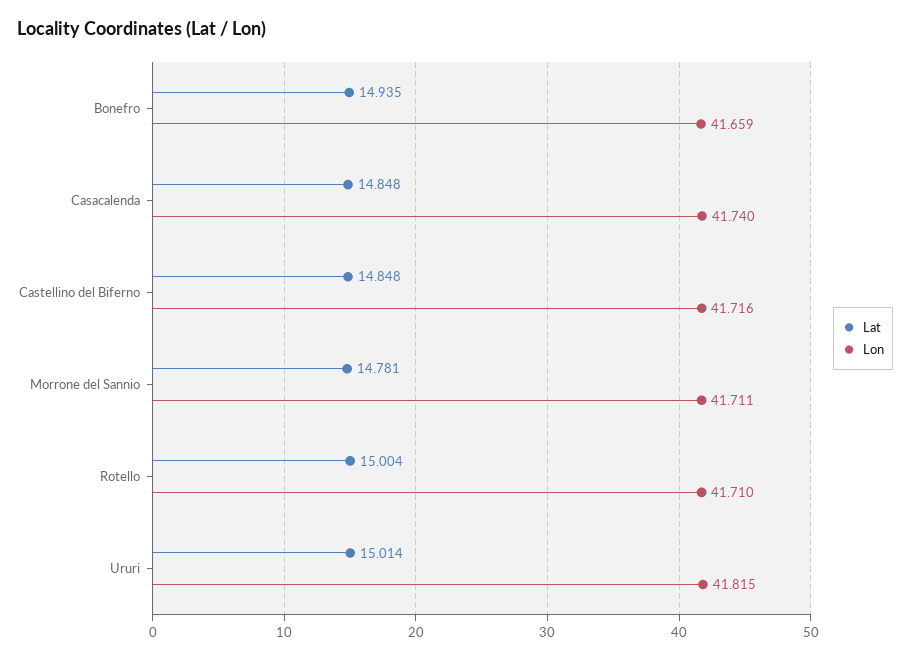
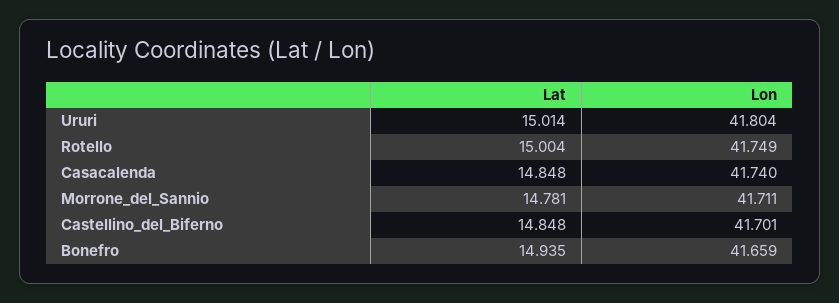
Lon, Castellino del Biferno: 41.716 -> 41.701
Lon, Rotello: 41.71 -> 41.749
Lon, Ururi: 41.815 -> 41.804

